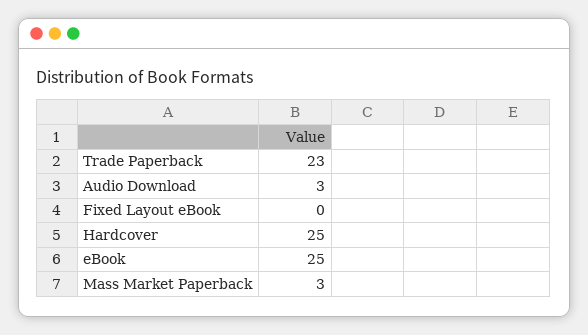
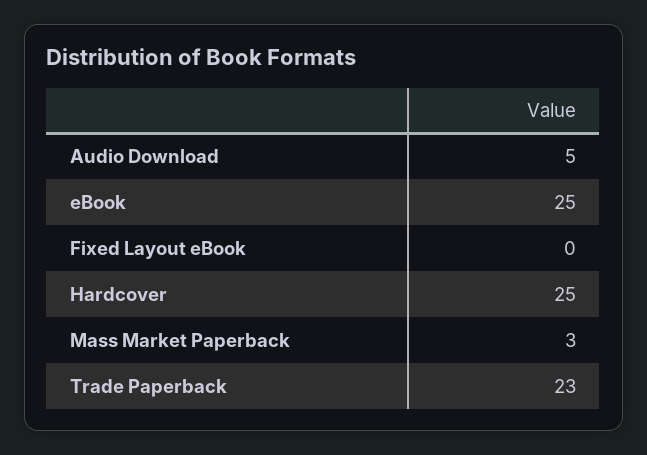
Audio Download: 3 -> 5

